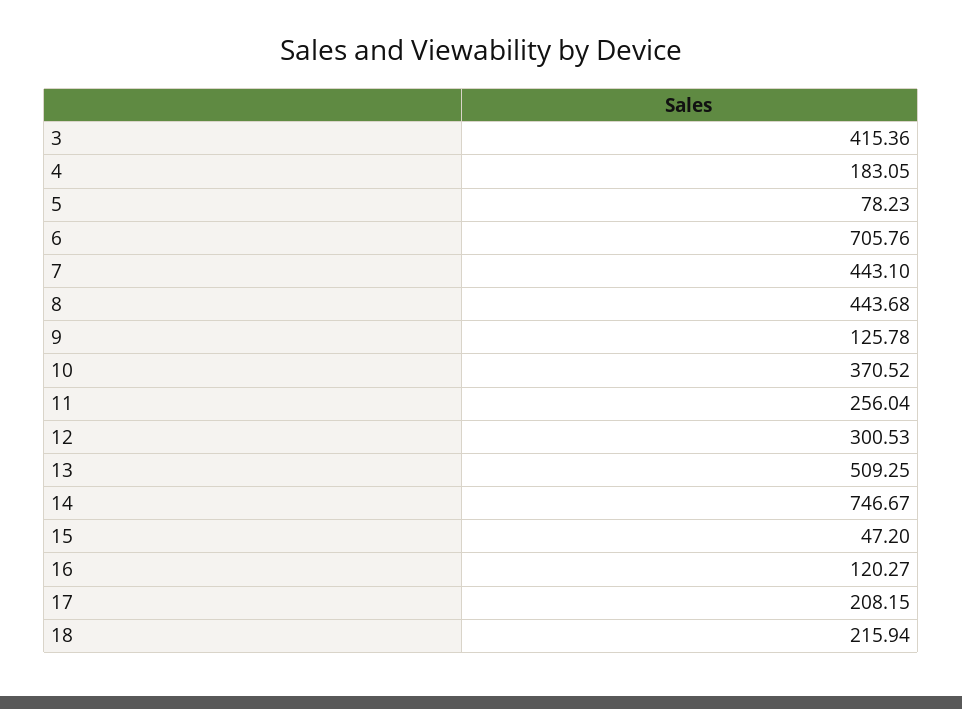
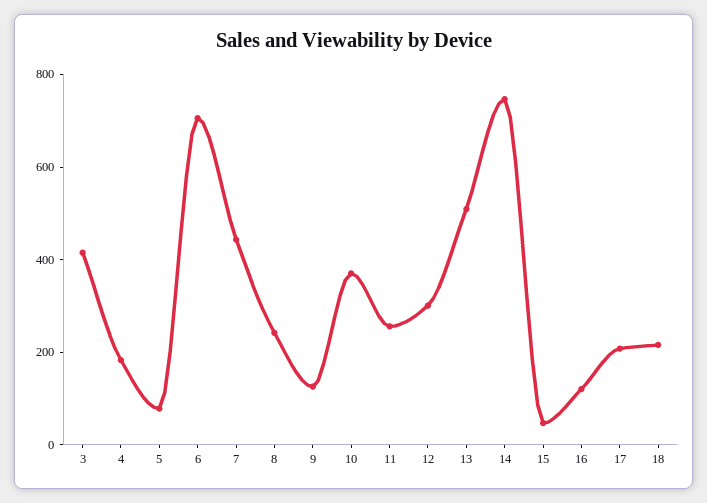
8: 443.68 -> 250

